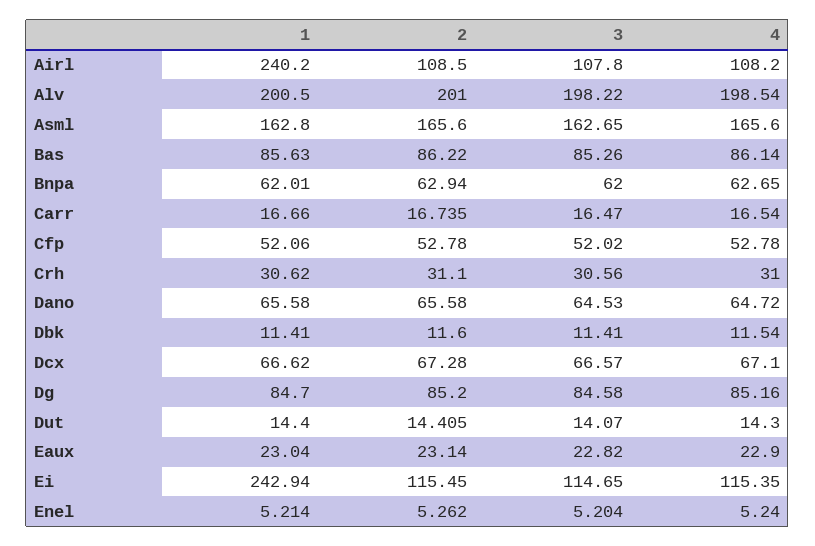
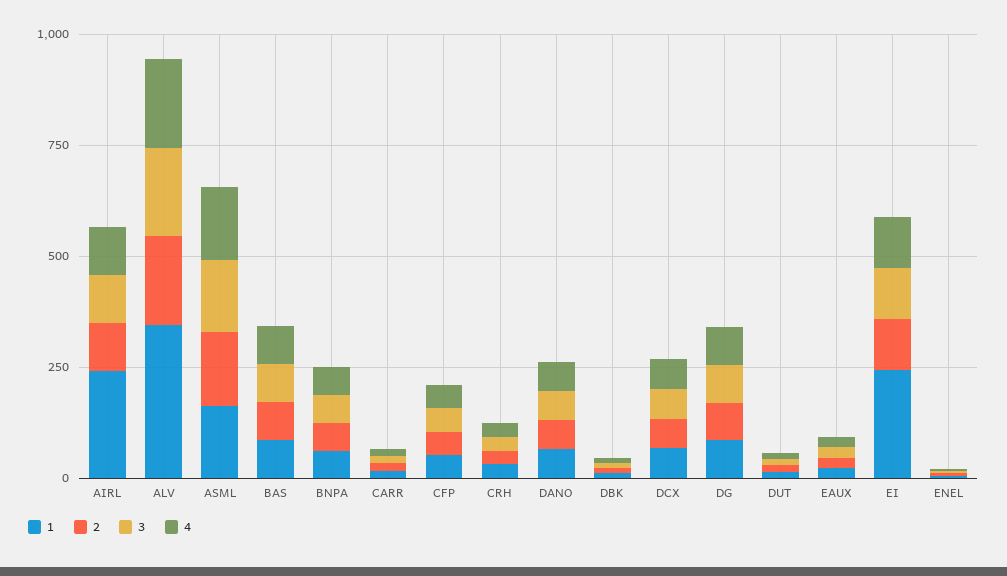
1, Alv: 200.5 -> 350

